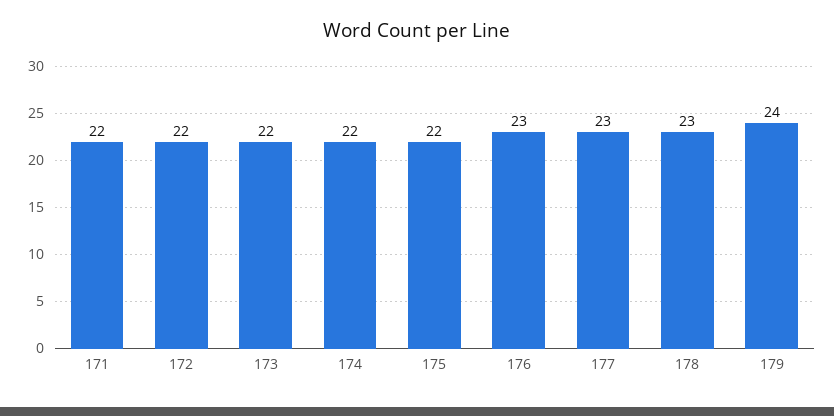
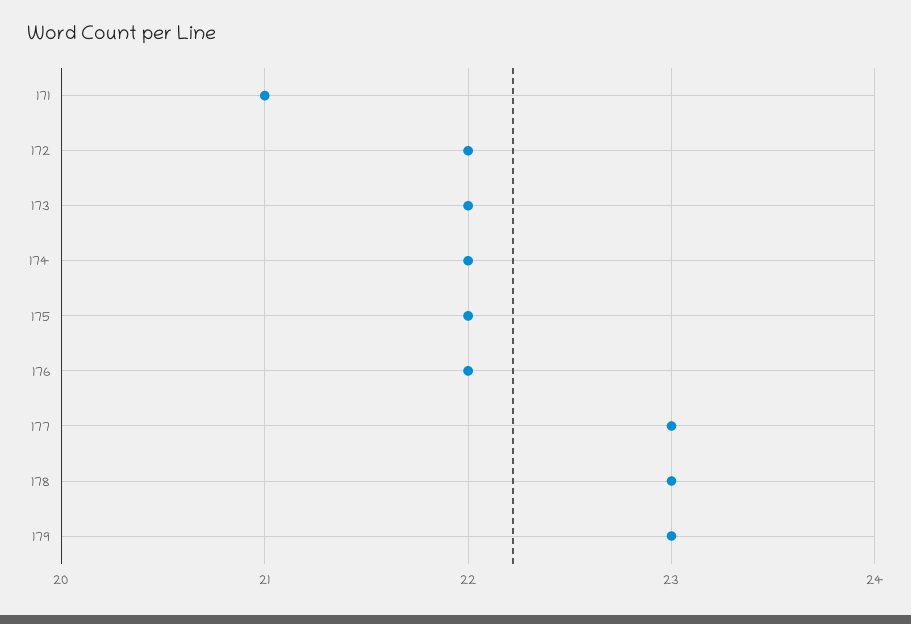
171: 22 -> 21
176: 23 -> 22
179: 24 -> 23

